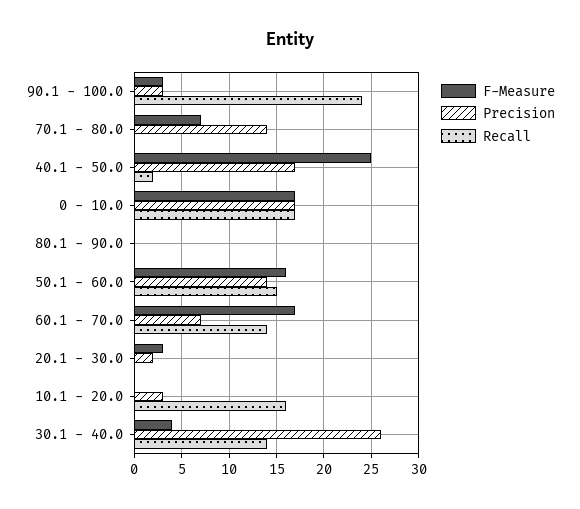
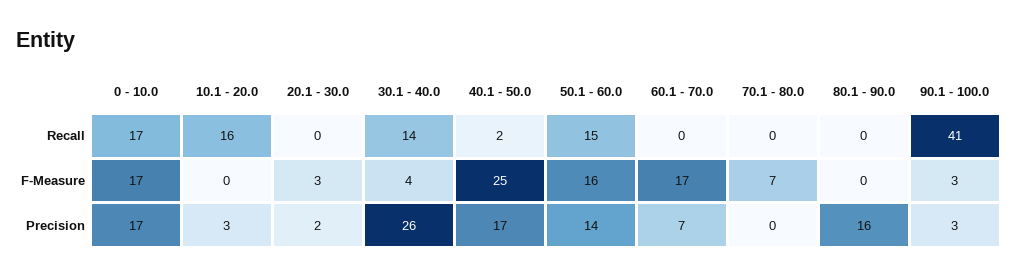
Recall, 90.1 - 100.0: 24 -> 41
Precision, 70.1 - 80.0: 14 -> 0
Precision, 80.1 - 90.0: 0 -> 16
Recall, 60.1 - 70.0: 14 -> 0

